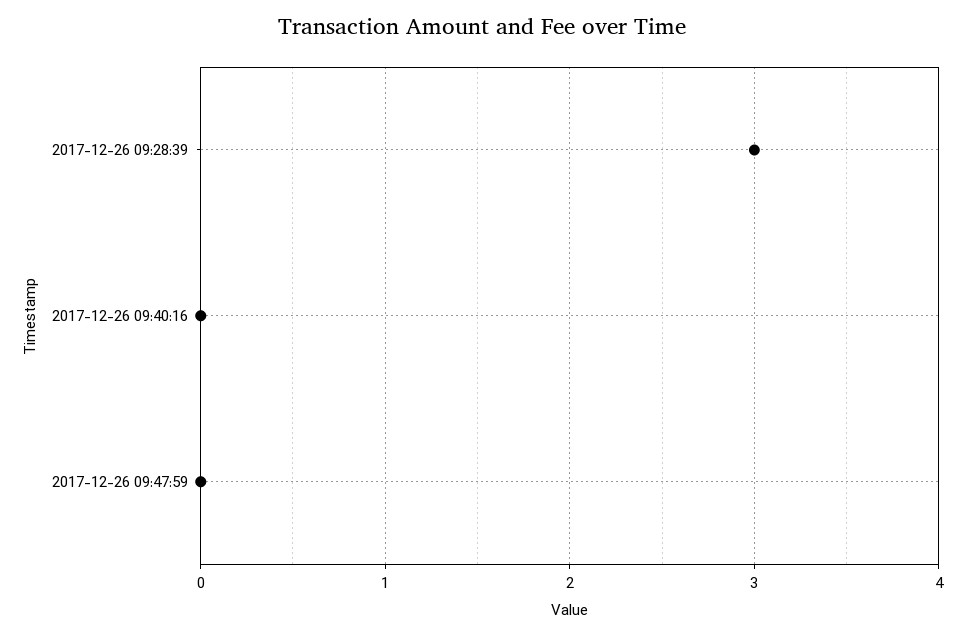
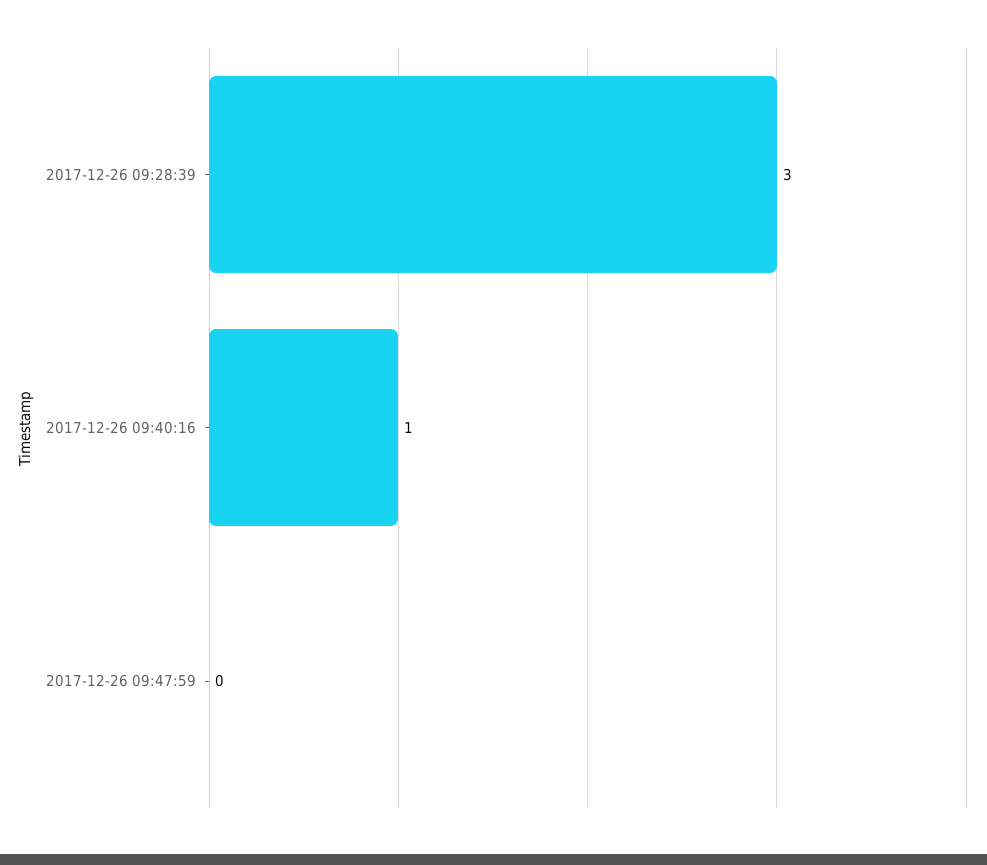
2017-12-26 09:40:16: 0 -> 1

